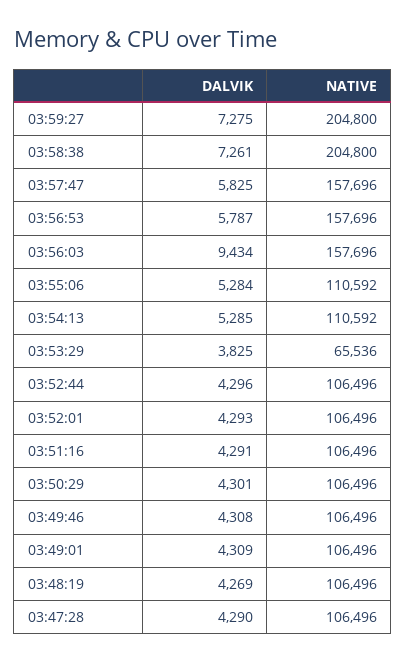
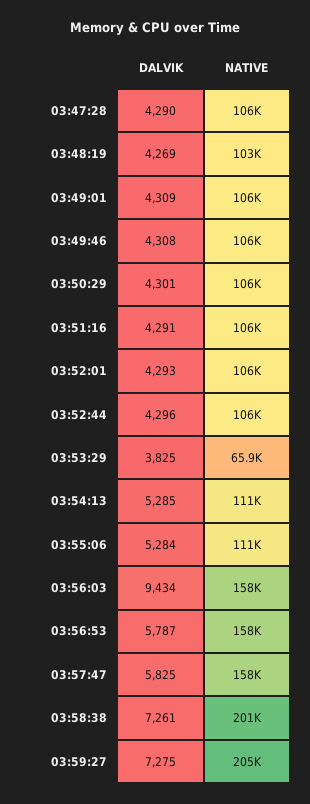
NATIVE, 03:58:38: 204800 -> 201000
NATIVE, 03:53:29: 65536 -> 65900
NATIVE, 03:48:19: 106496 -> 103000

